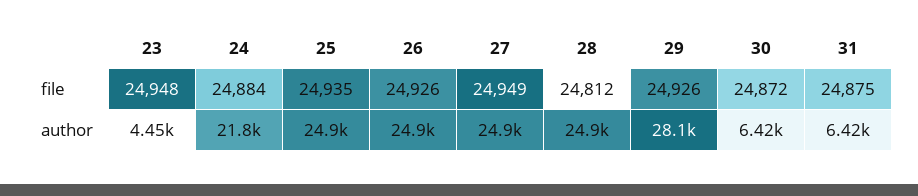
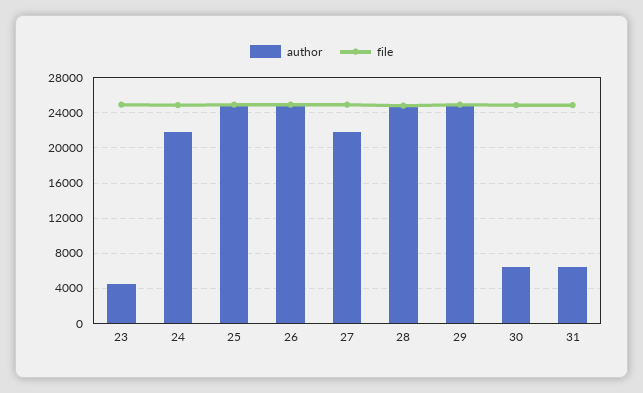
author, 27: 24900 -> 22000
author, 29: 28100 -> 25000

